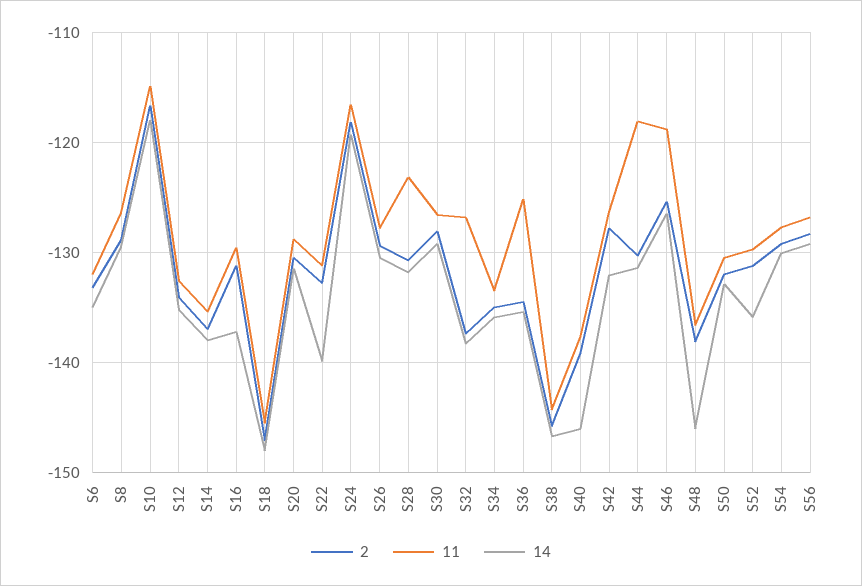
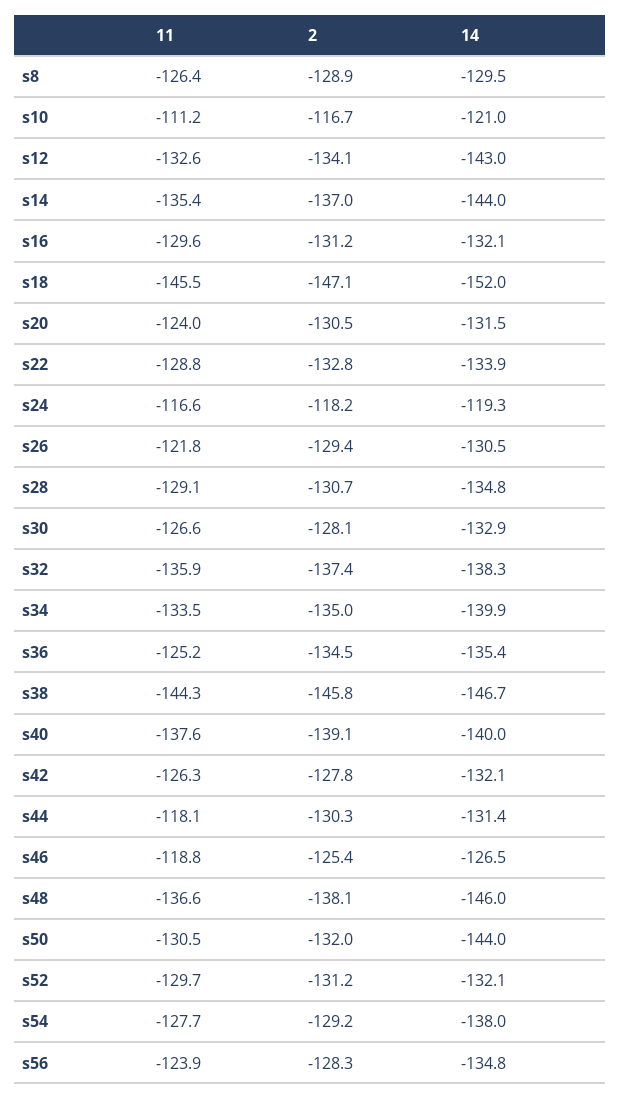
2, S6: -133 -> none
11, S6: -132 -> none
14, S6: -135 -> none
11, S10: -115 -> -111.2
14, S10: -118 -> -121
14, S12: -135 -> -143
14, S14: -138 -> -144
14, S16: -137 -> -132.1
14, S18: -148 -> -152
11, S20: -129 -> -124
11, S22: -131 -> -128.8
14, S22: -140 -> -133.9
11, S26: -128 -> -121.8
11, S28: -123 -> -129.1
14, S28: -132 -> -134.8
14, S30: -129 -> -132.9
11, S32: -127 -> -135.9
14, S34: -136 -> -139.9
14, S40: -146 -> -140
14, S50: -133 -> -144
14, S52: -136 -> -132.1
14, S54: -130 -> -138
11, S56: -127 -> -123.9
14, S56: -129 -> -134.8

